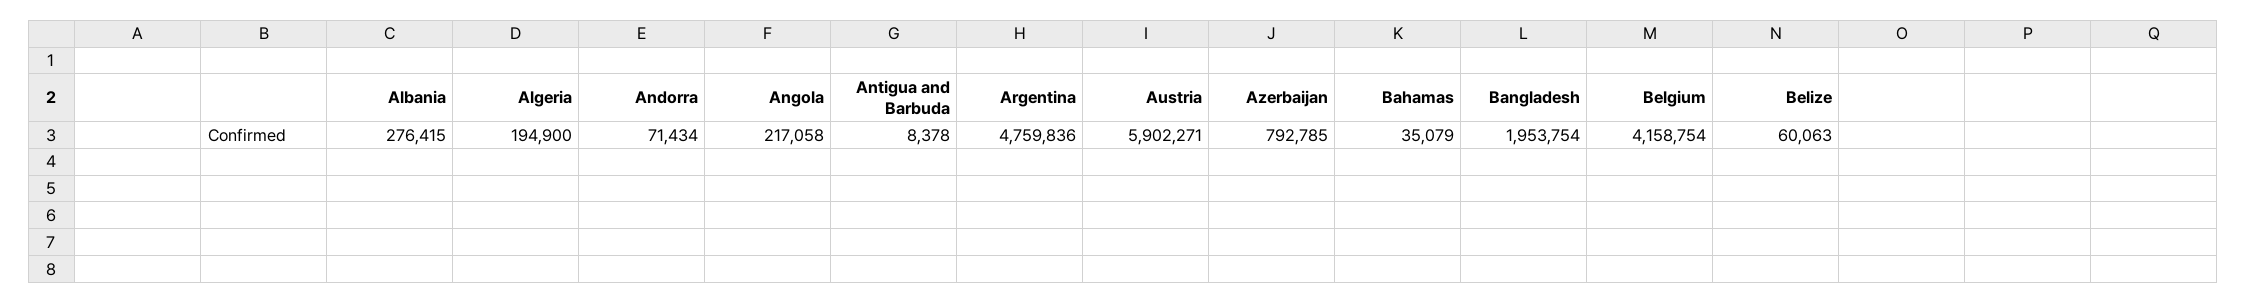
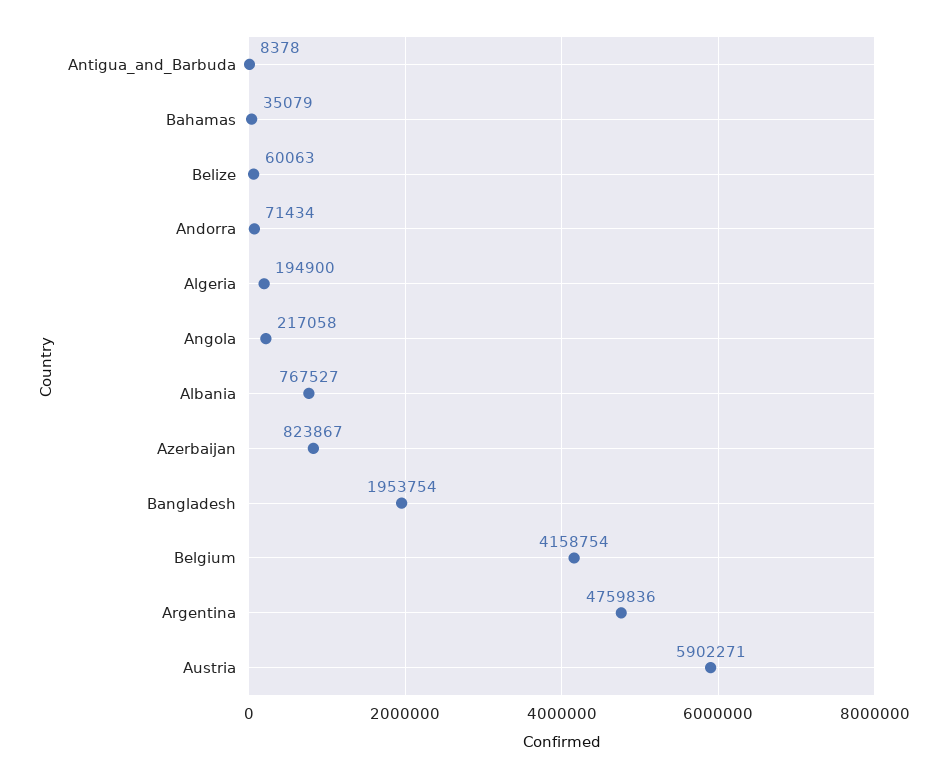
Albania: 276415 -> 767527
Azerbaijan: 792785 -> 823867

